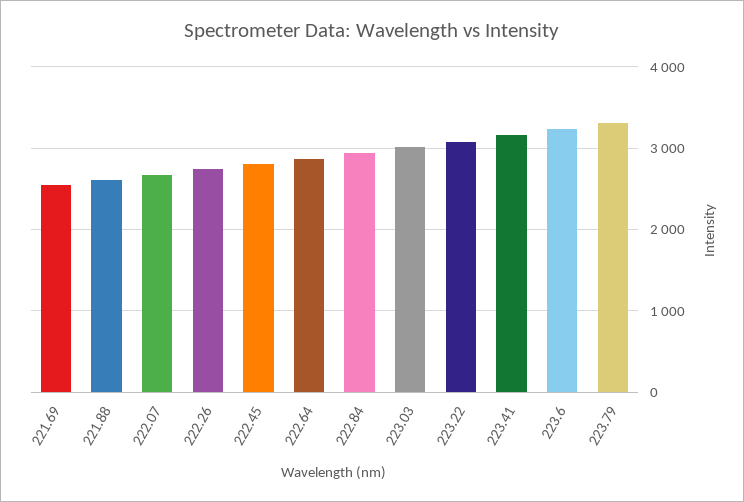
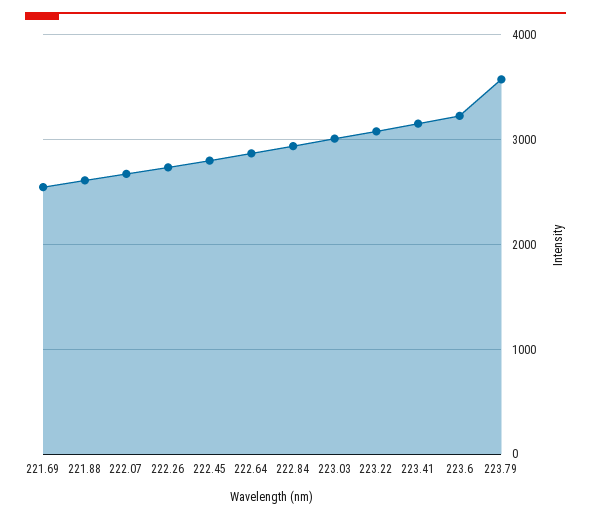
223.79: 3300 -> 3600

